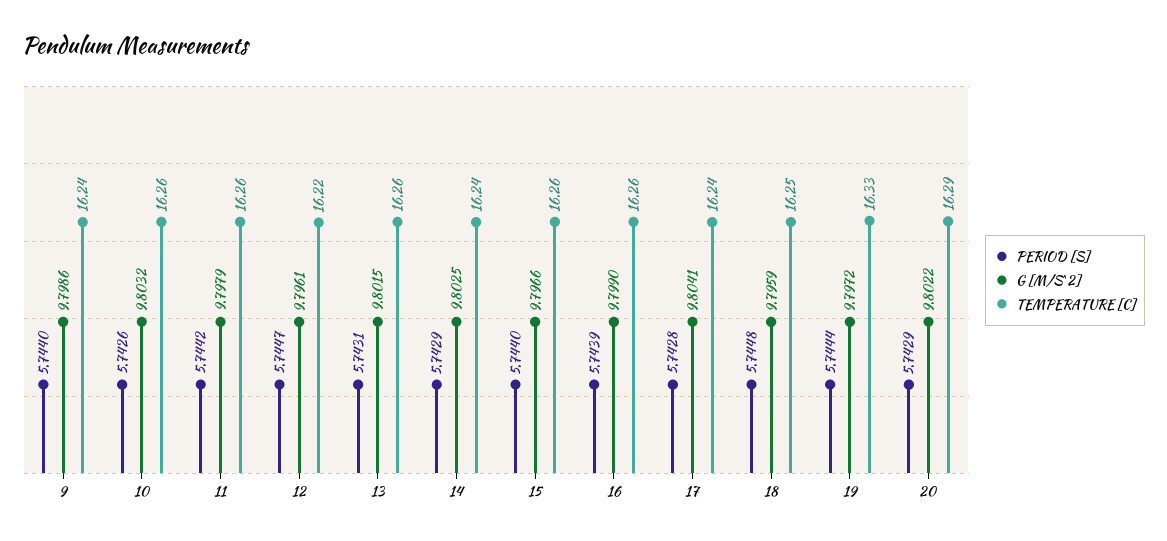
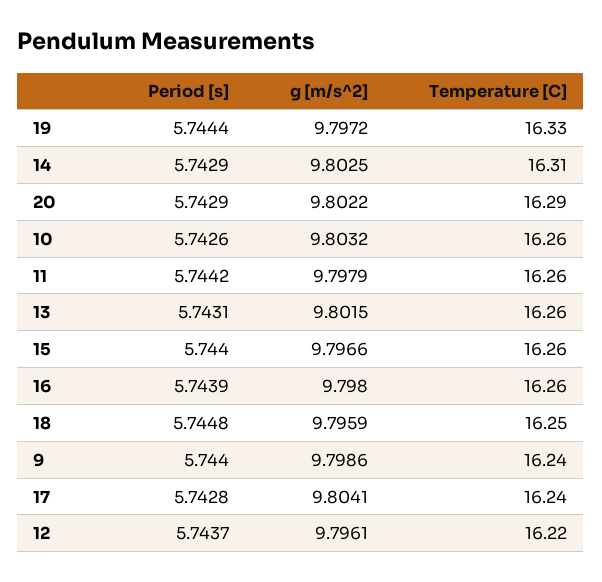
PERIOD [S], 12: 5.7447 -> 5.7437
TEMPERATURE [C], 14: 16.24 -> 16.31
G [M/S^2], 16: 9.799 -> 9.798

